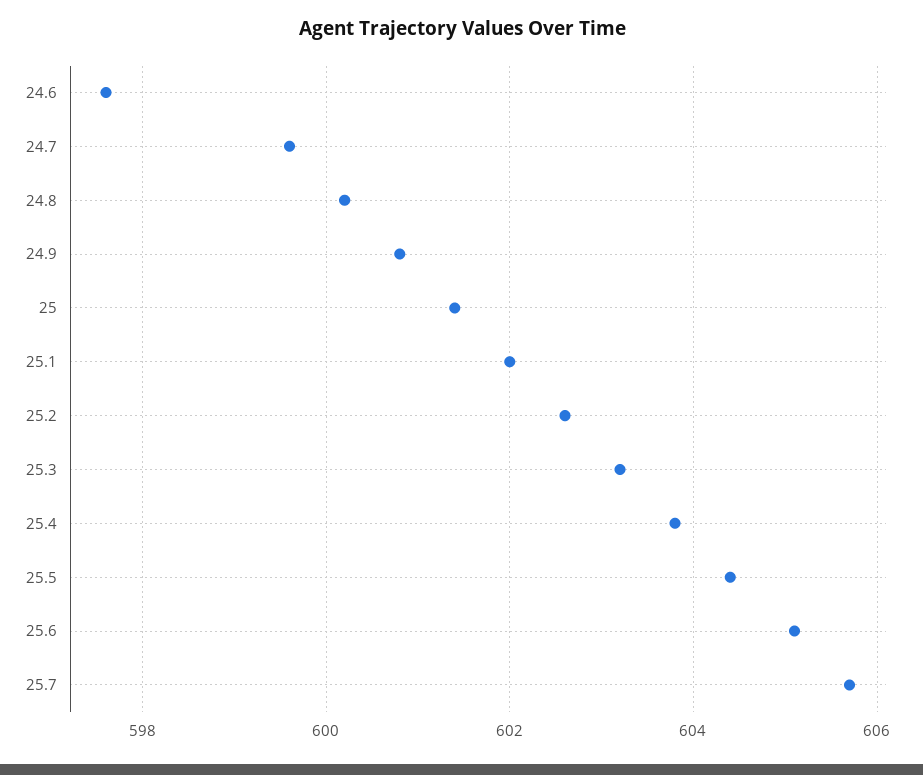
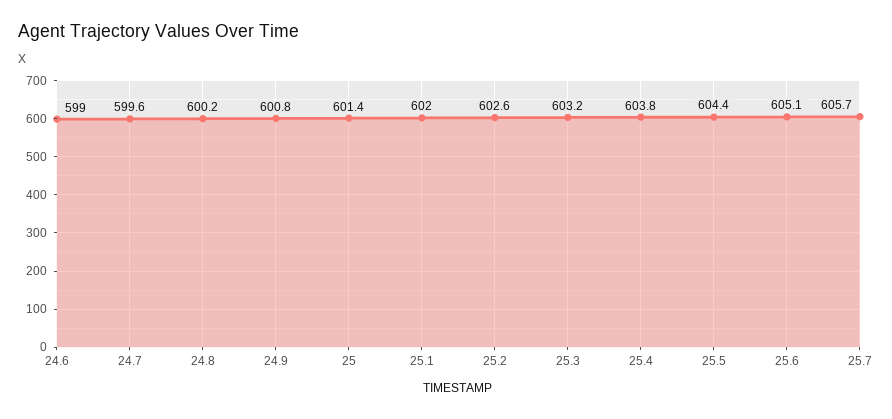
24.6: 597.5 -> 599

